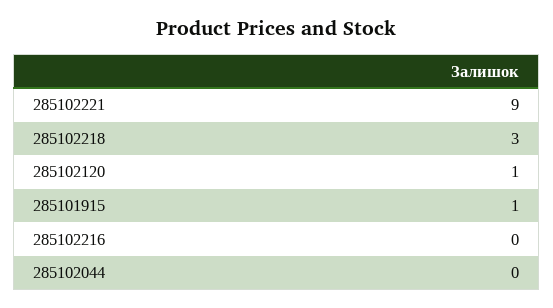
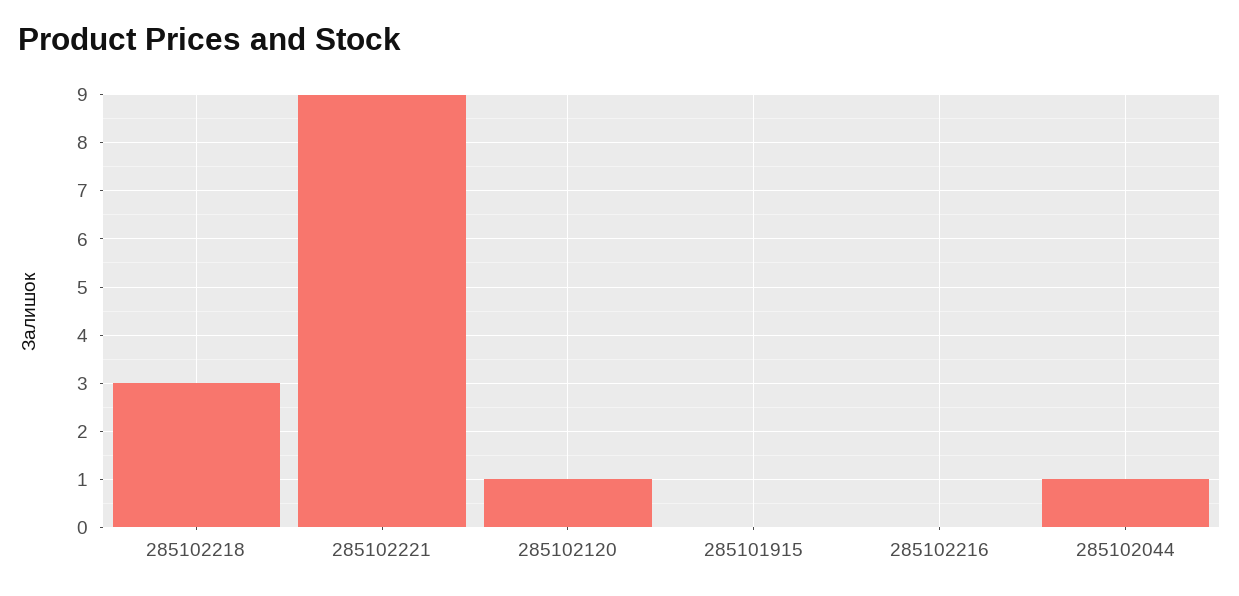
285101915: 1 -> 0
285102044: 0 -> 1

